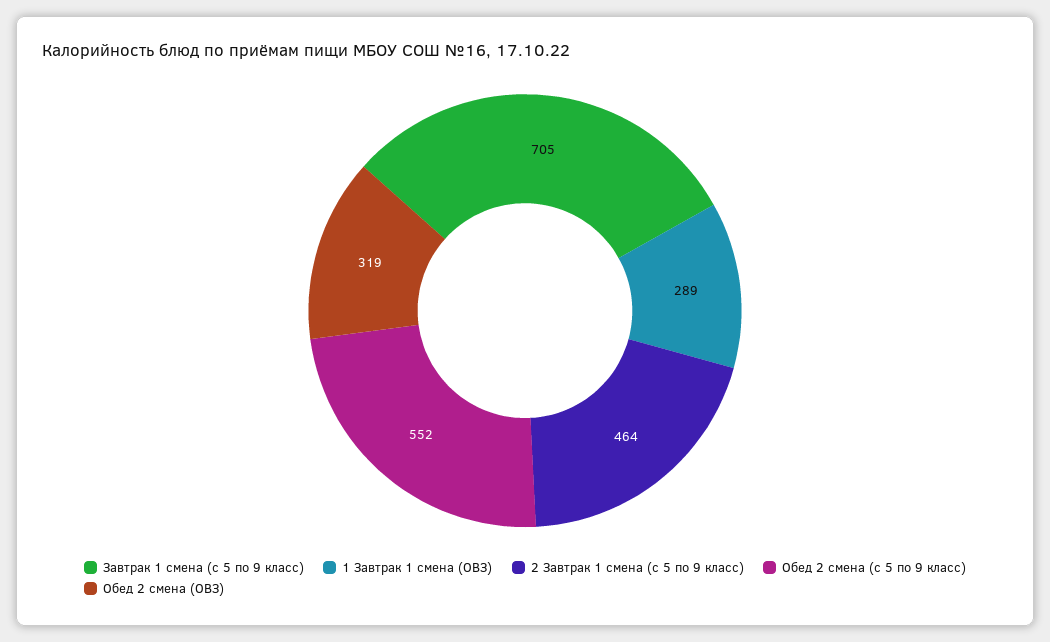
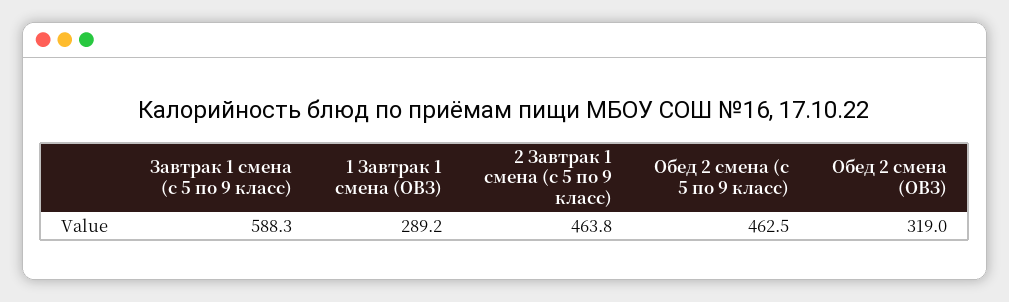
Завтрак 1 смена (с 5 по 9 класс): 705 -> 588.3
Обед 2 смена (с 5 по 9 класс): 552 -> 462.5

